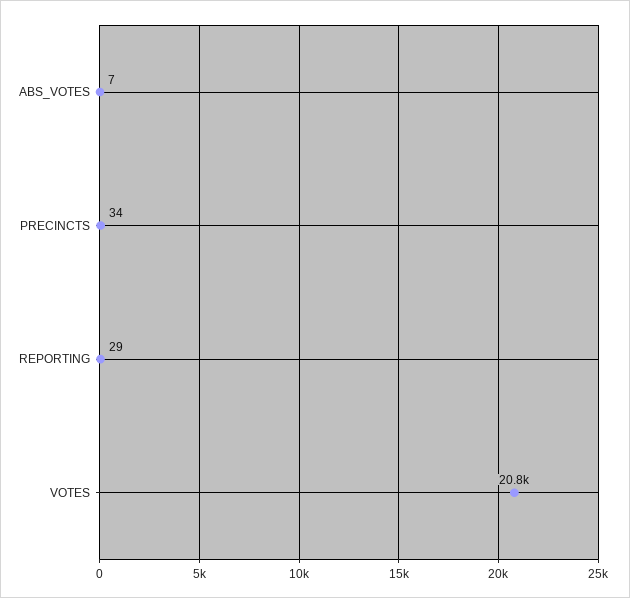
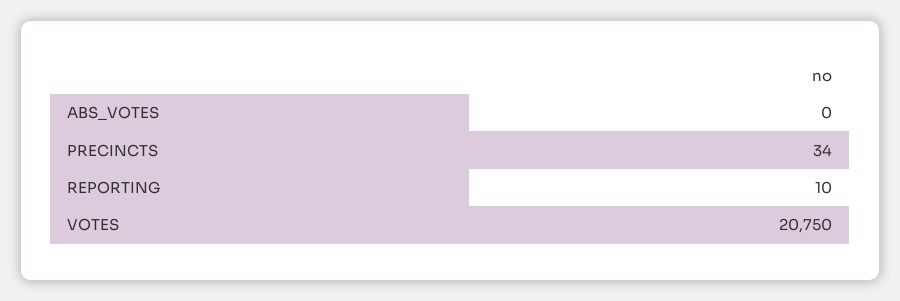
ABS_VOTES: 7 -> 0
REPORTING: 29 -> 10

